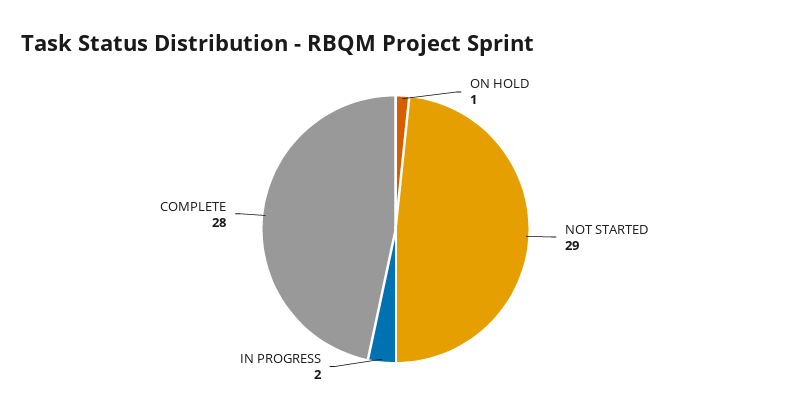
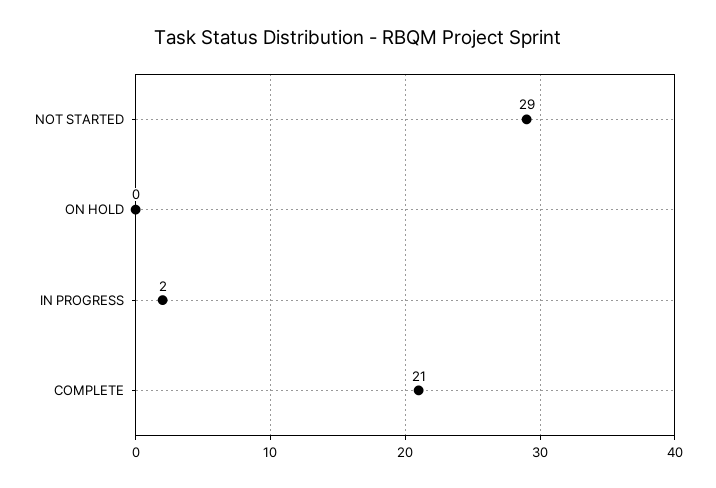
ON HOLD: 1 -> 0
COMPLETE: 28 -> 21

